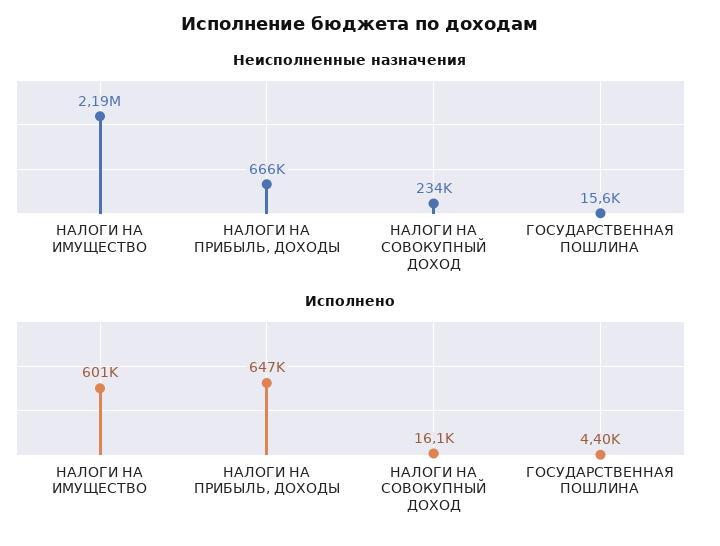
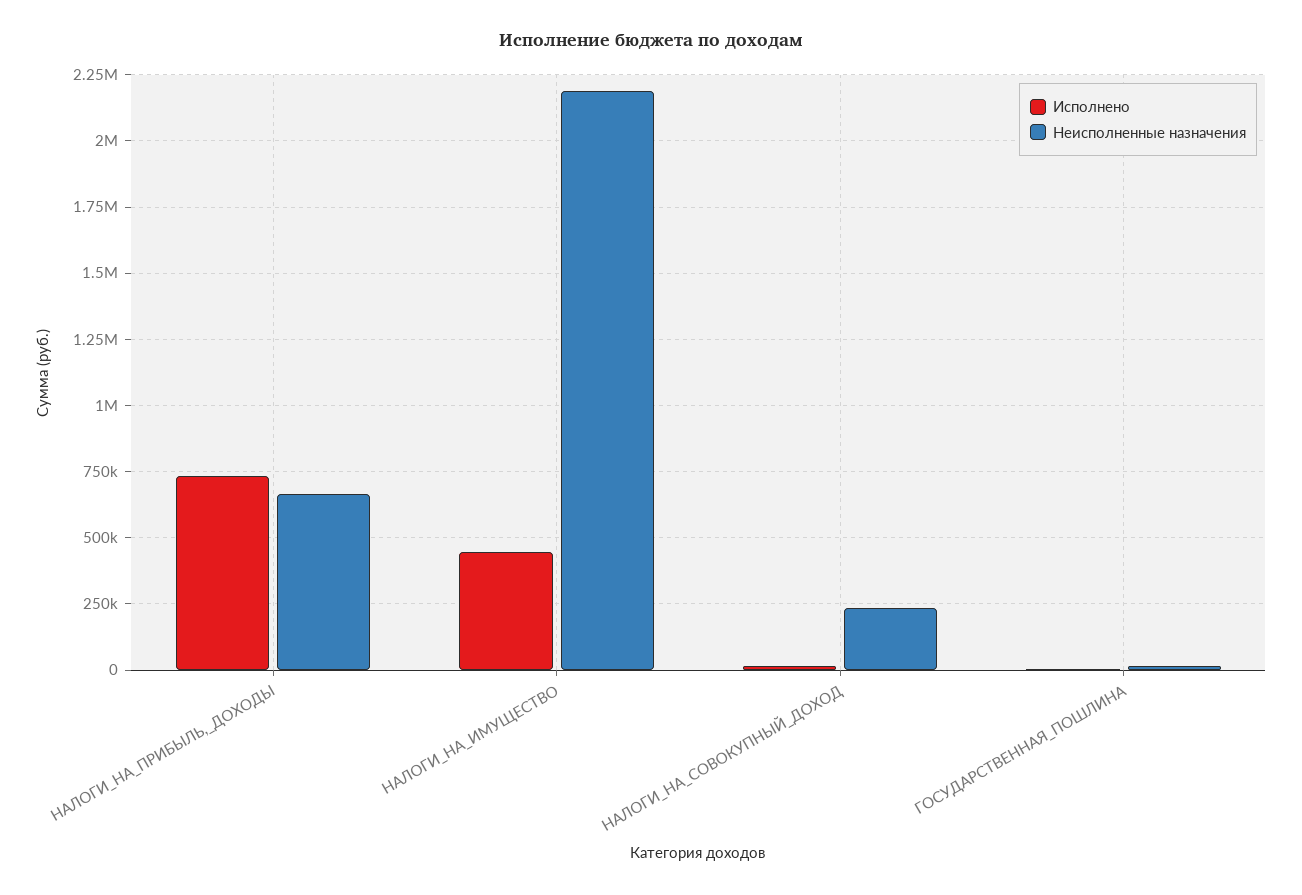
Исполнено, НАЛОГИ НА ИМУЩЕСТВО: 601000 -> 450000
Исполнено, НАЛОГИ НА ПРИБЫЛЬ, ДОХОДЫ: 647000 -> 725000

